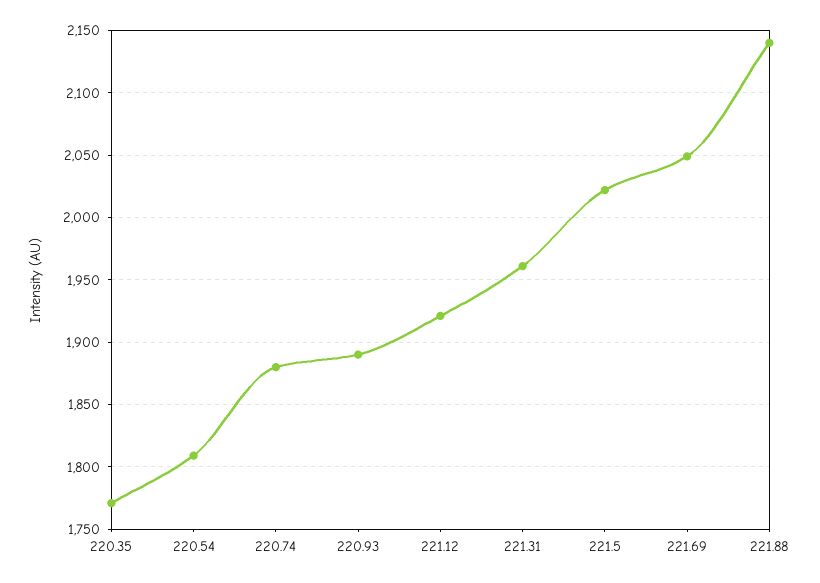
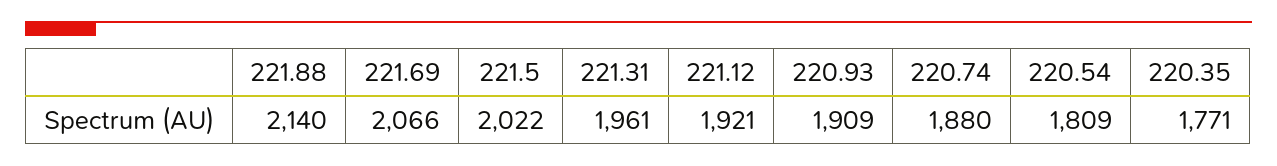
220.93: 1890 -> 1909
221.69: 2050 -> 2066

